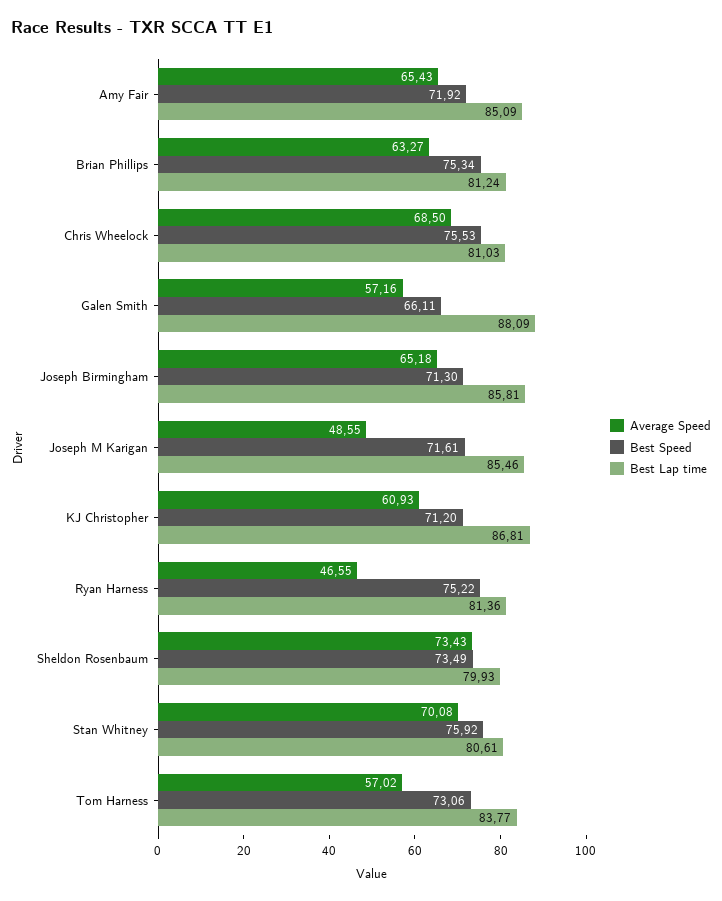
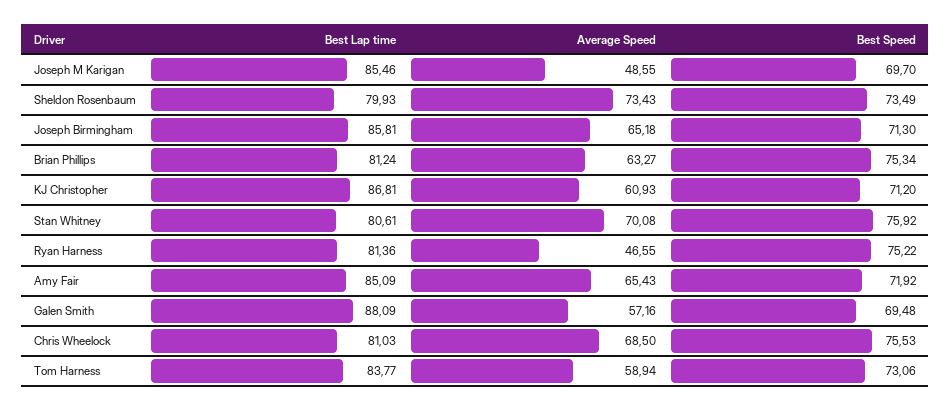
Best Speed, Galen Smith: 66.11 -> 69.48
Best Speed, Joseph M Karigan: 71.61 -> 69.7
Average Speed, Tom Harness: 57.02 -> 58.94

